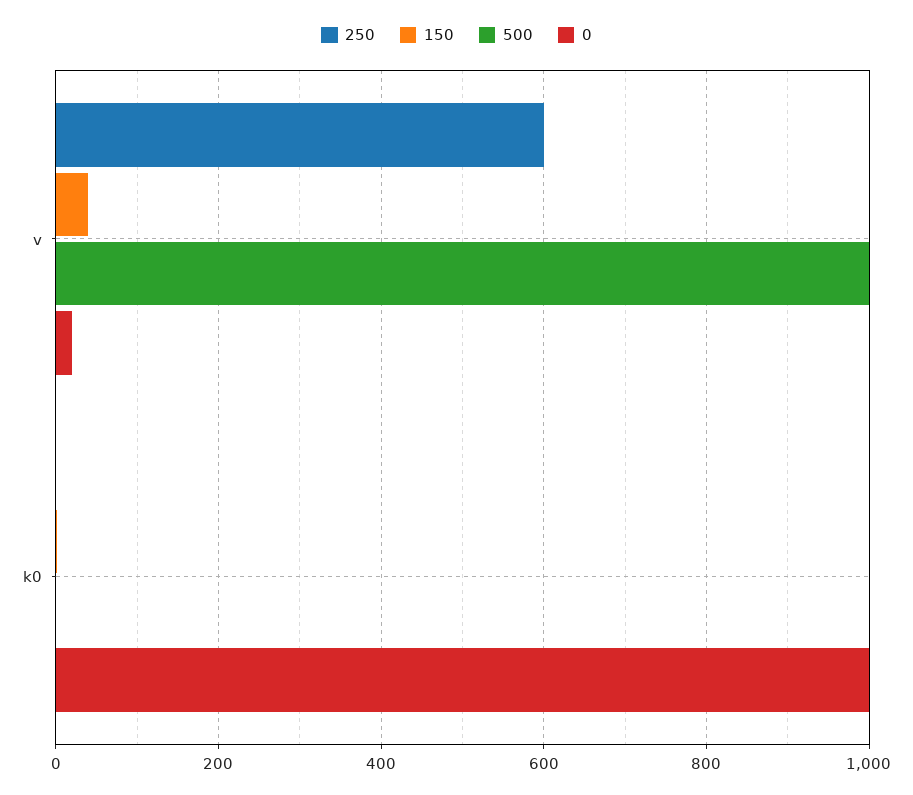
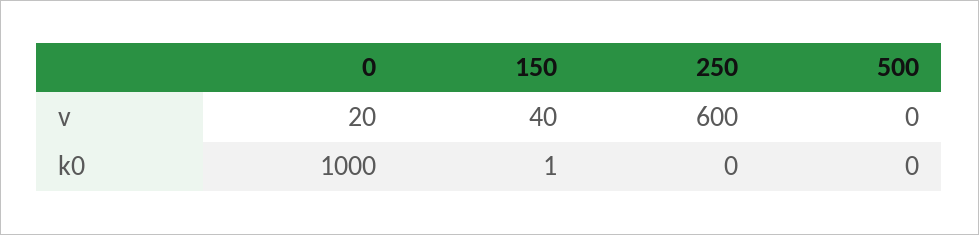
500, v: 1000 -> 0

